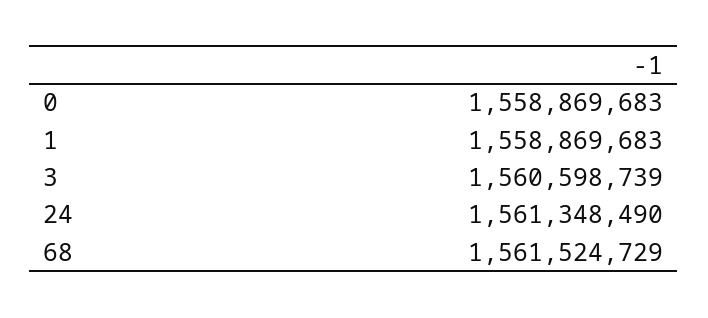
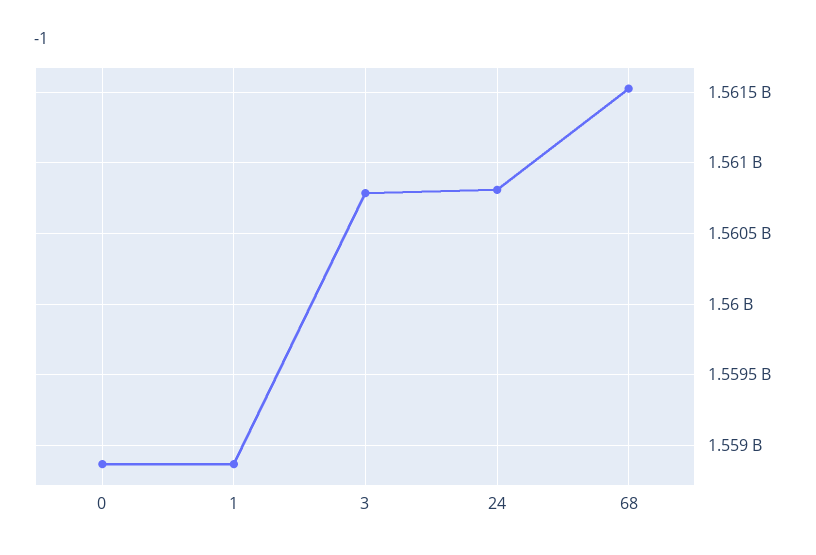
3: 1560598739 -> 1560800000
24: 1561348490 -> 1560800000

